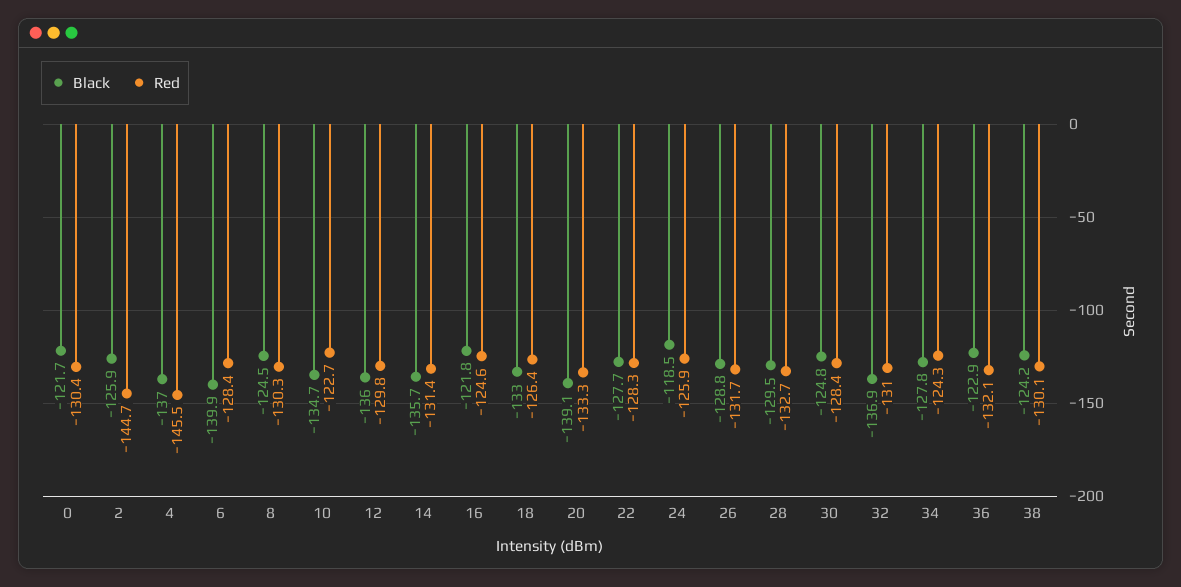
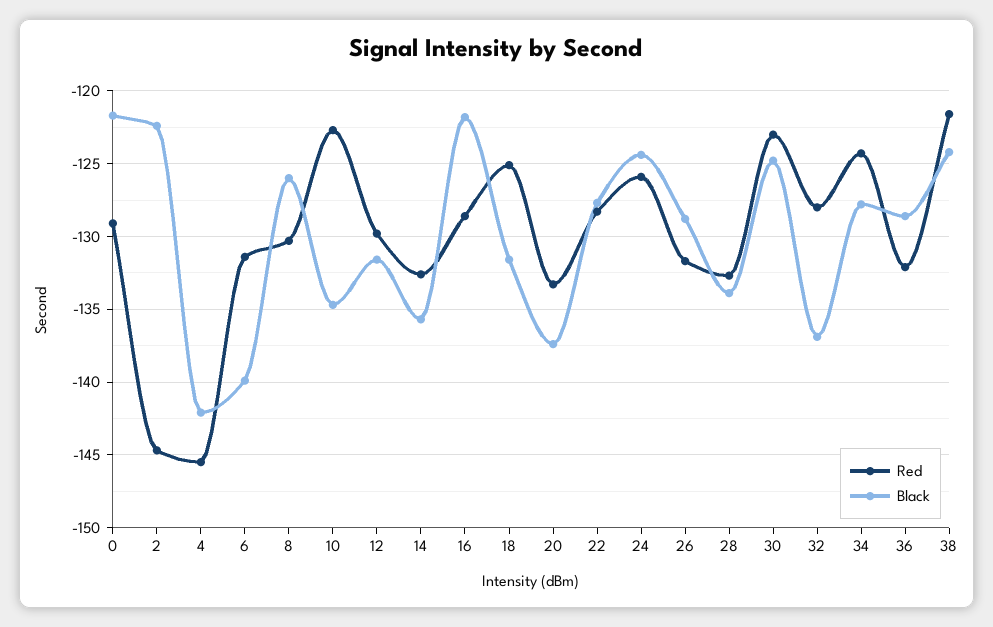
Red, 0: -130.4 -> -129
Black, 2: -125.9 -> -122.5
Black, 4: -137 -> -142
Red, 6: -128.4 -> -131.5
Black, 8: -124.5 -> -126
Black, 12: -136 -> -131.5
Red, 14: -131.4 -> -132.5
Red, 16: -124.6 -> -128.5
Black, 18: -133 -> -131.5
Red, 18: -126.4 -> -125
Black, 20: -139.1 -> -137.5
Black, 24: -118.5 -> -124.5
Black, 28: -129.5 -> -134
Red, 30: -128.4 -> -123
Red, 32: -131 -> -128
Black, 36: -122.9 -> -128.5
Red, 38: -130.1 -> -121.5

